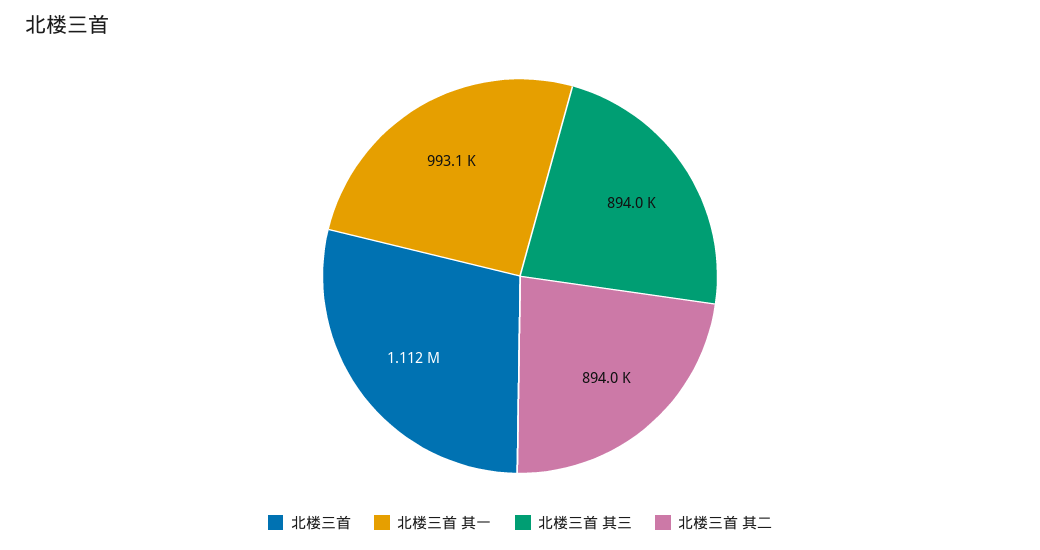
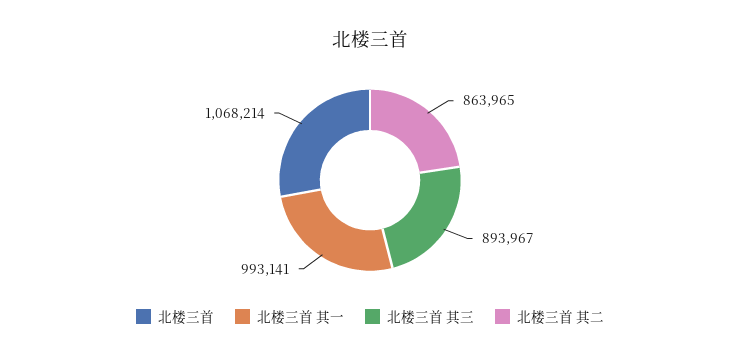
北楼三首: 1112000 -> 1068214
北楼三首 其二: 894000 -> 863965

